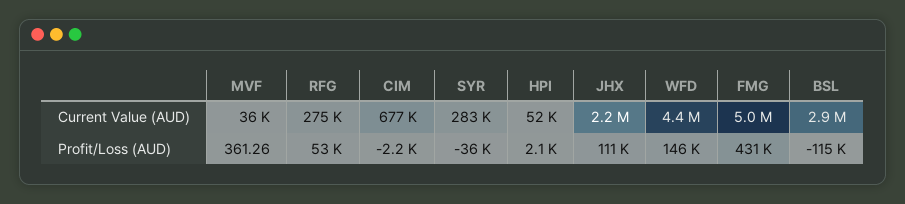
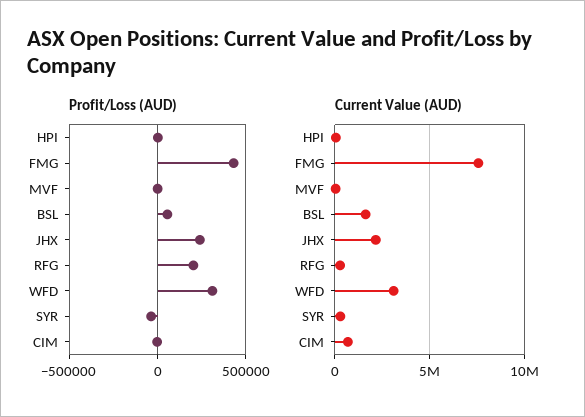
Current Value (AUD), WFD: 4400000 -> 3000000
Current Value (AUD), FMG: 5000000 -> 7500000
Current Value (AUD), BSL: 2900000 -> 1500000
Profit/Loss (AUD), RFG: 53000 -> 200000
Profit/Loss (AUD), JHX: 111000 -> 250000
Profit/Loss (AUD), WFD: 146000 -> 300000
Profit/Loss (AUD), BSL: -115000 -> 50000

